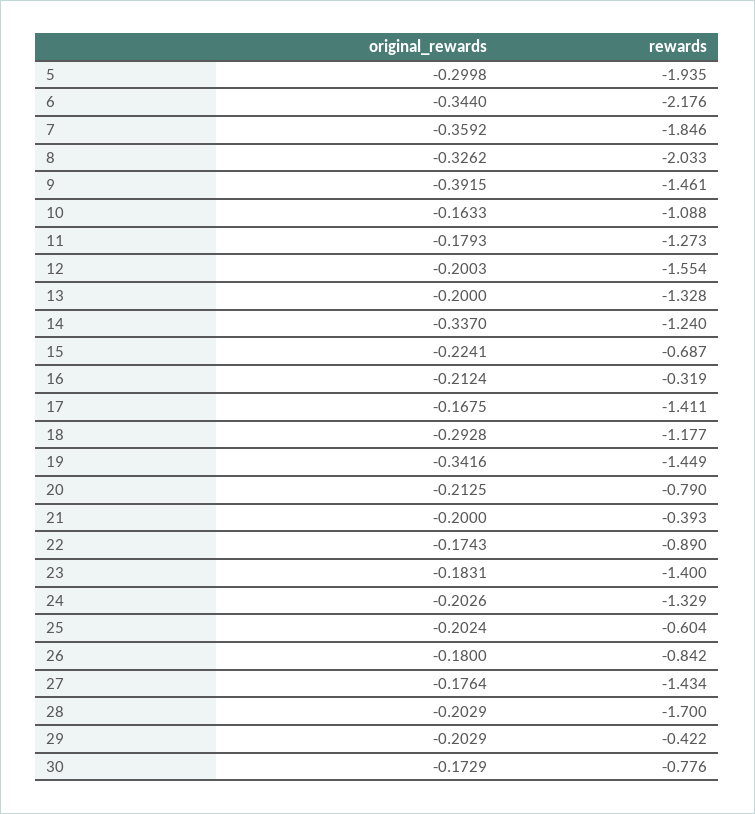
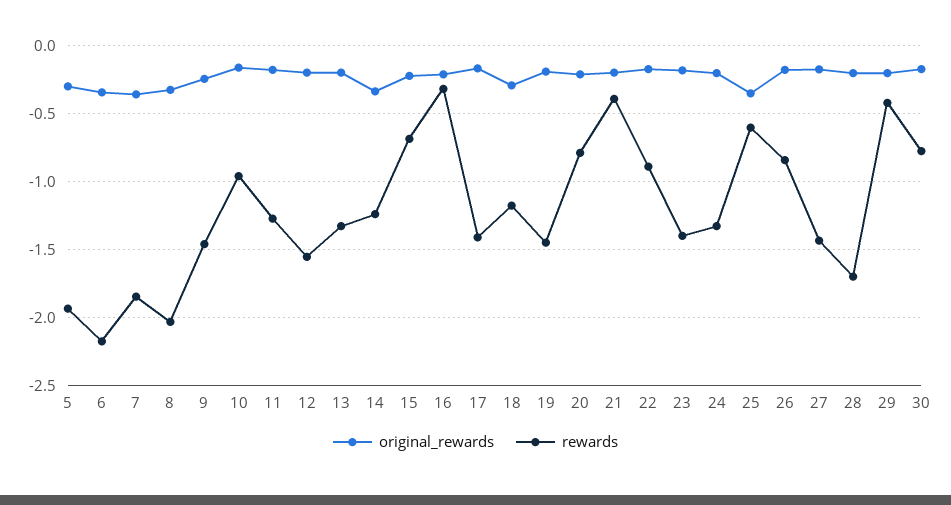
original_rewards, 9: -0.3915 -> -0.25
rewards, 10: -1.088 -> -0.95
original_rewards, 19: -0.3416 -> -0.2
original_rewards, 25: -0.2024 -> -0.35

